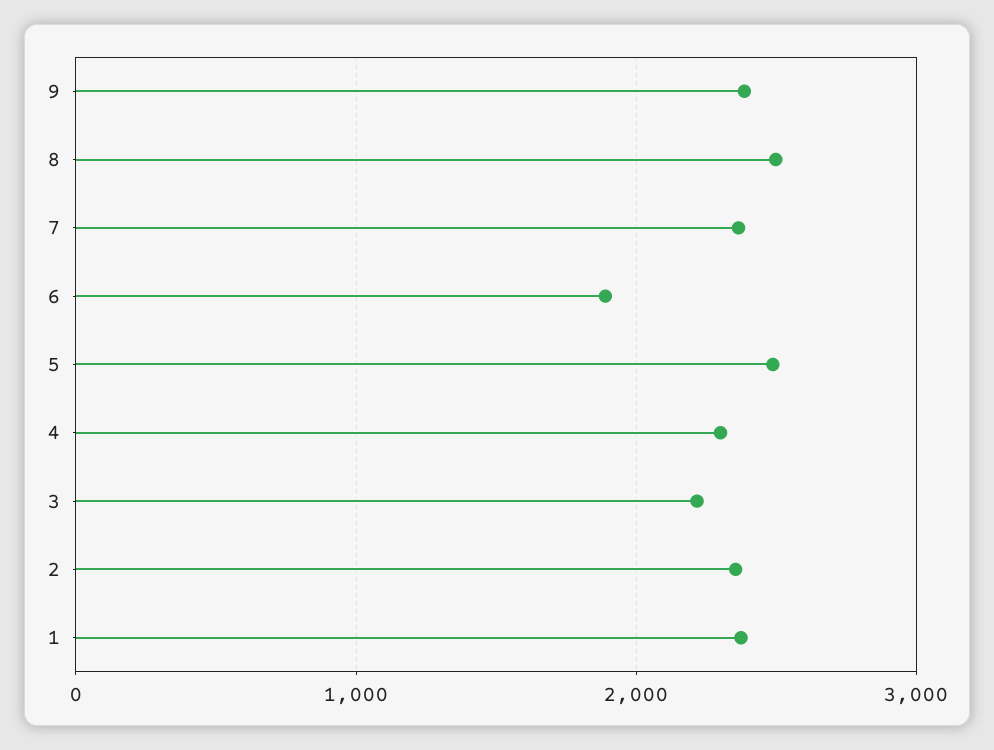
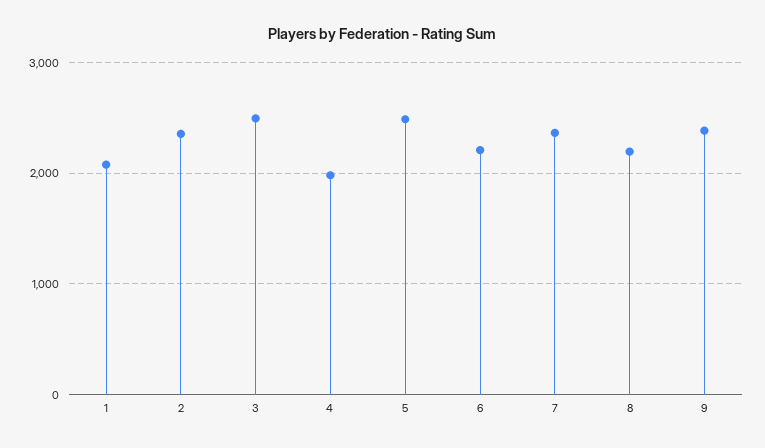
8: 2500 -> 2200
6: 1900 -> 2200
4: 2300 -> 2000
3: 2200 -> 2500
1: 2400 -> 2100

